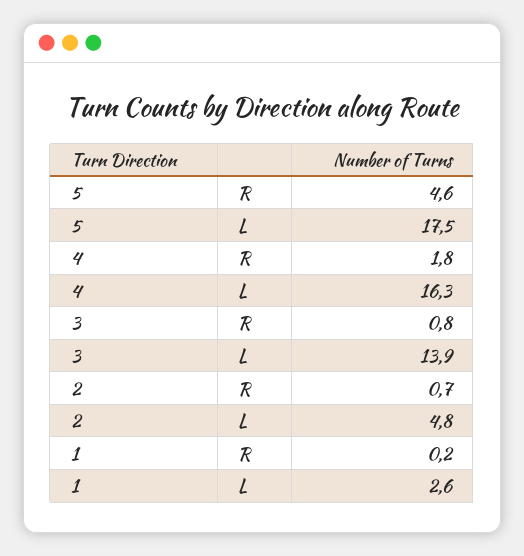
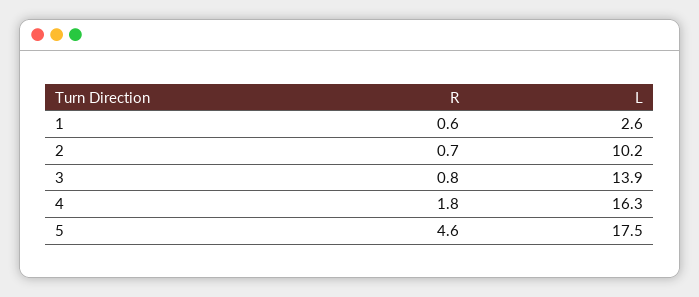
2, L: 4.8 -> 10.2
1, R: 0.2 -> 0.6

